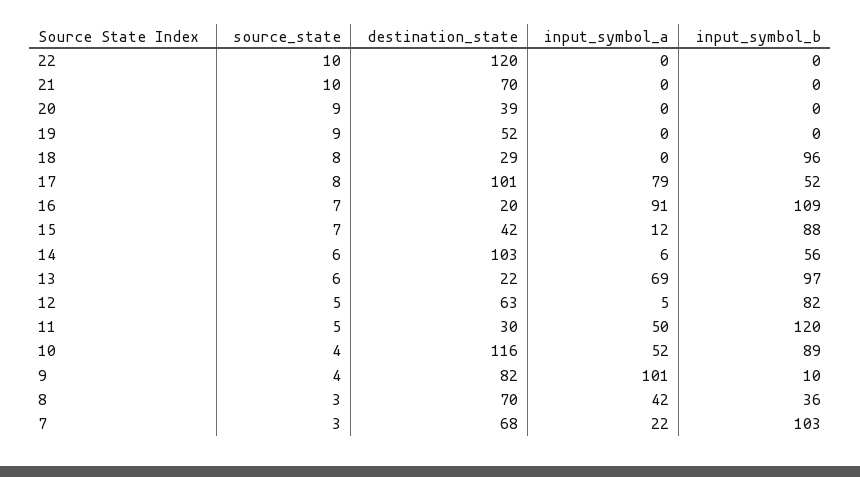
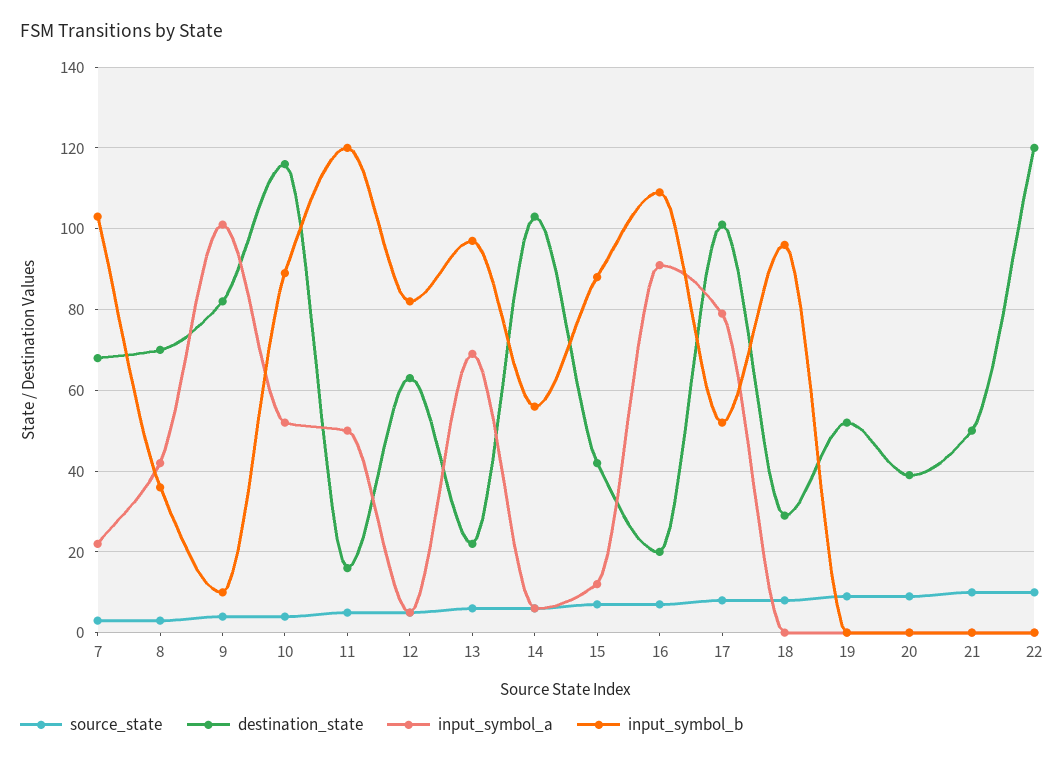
destination_state, 21: 70 -> 50
destination_state, 11: 30 -> 15

